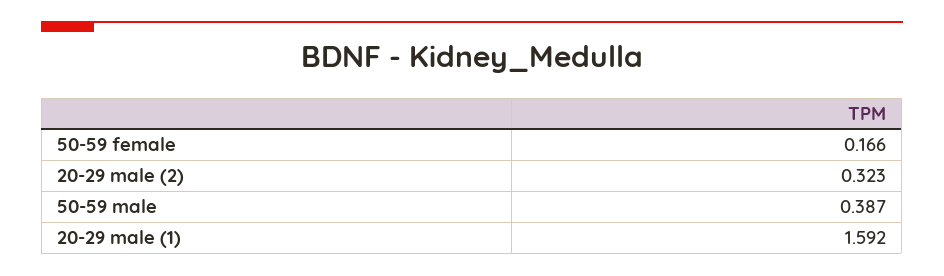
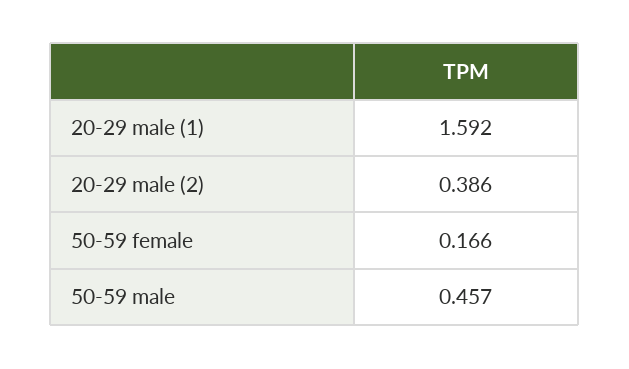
20-29 male (2): 0.323 -> 0.386
50-59 male: 0.387 -> 0.457

